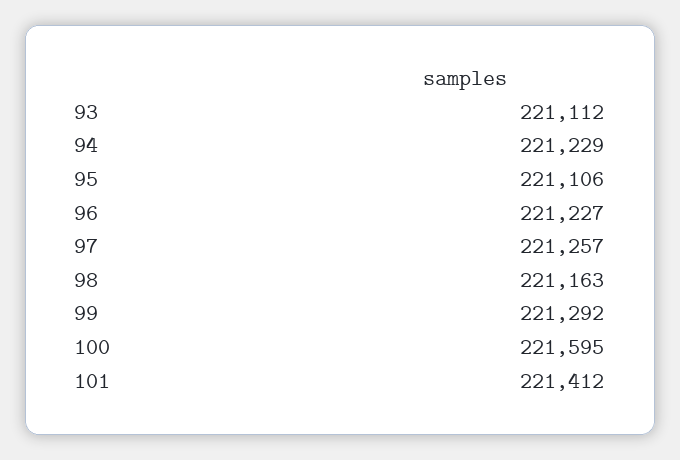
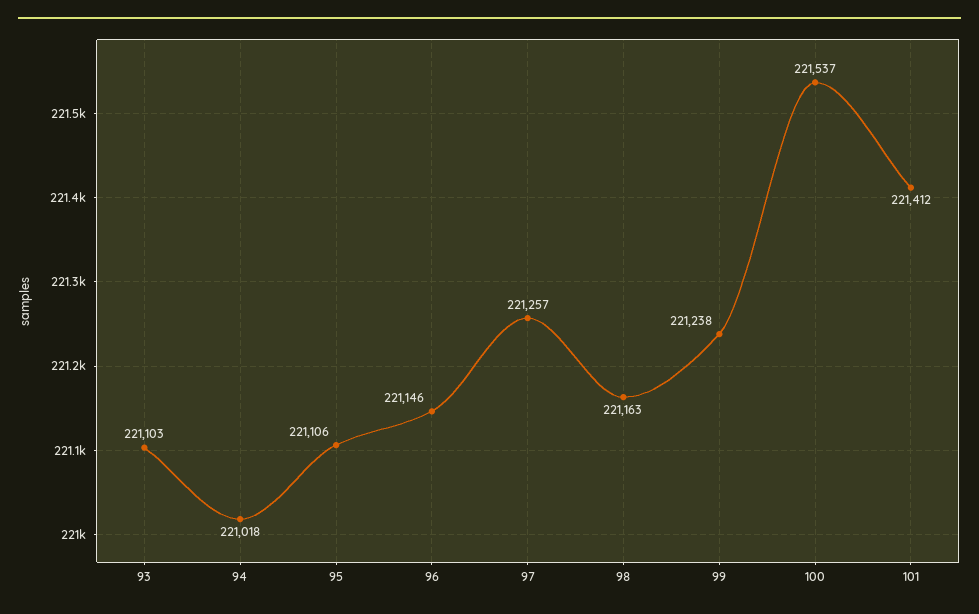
93: 221112 -> 221103
94: 221229 -> 221018
96: 221227 -> 221146
99: 221292 -> 221238
100: 221595 -> 221537

